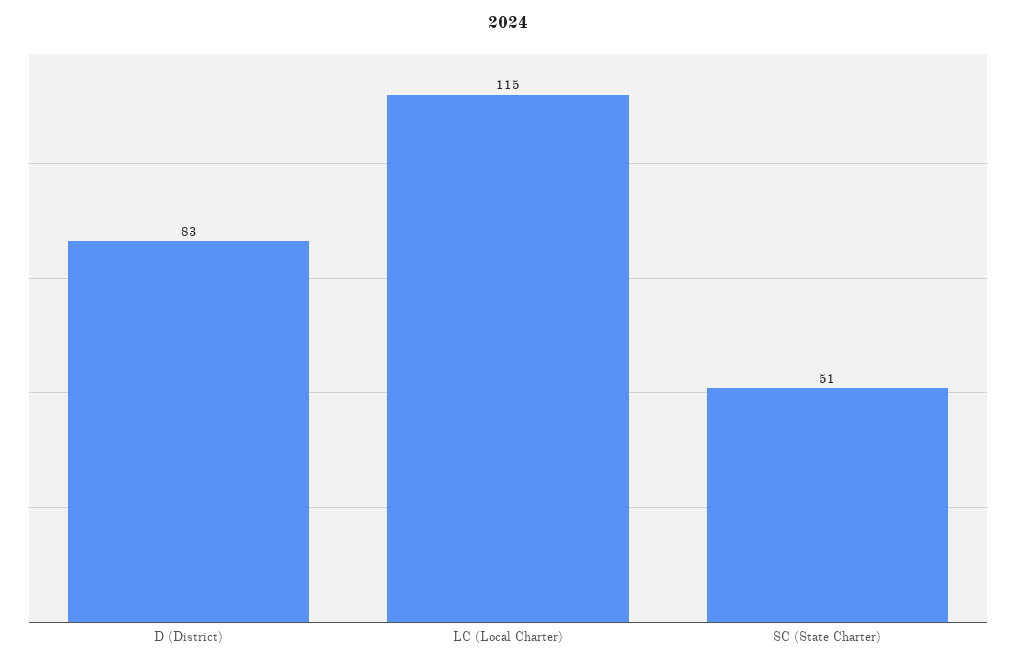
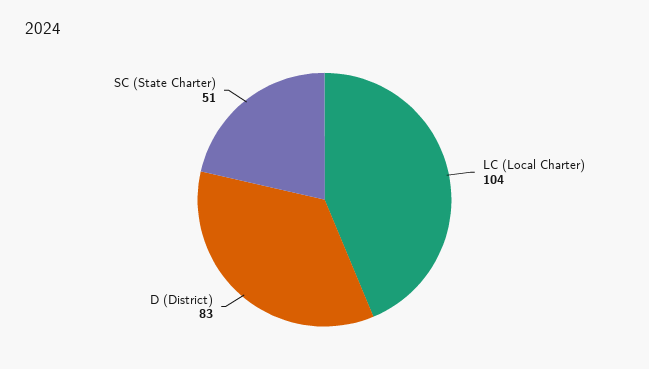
LC (Local Charter): 115 -> 104

